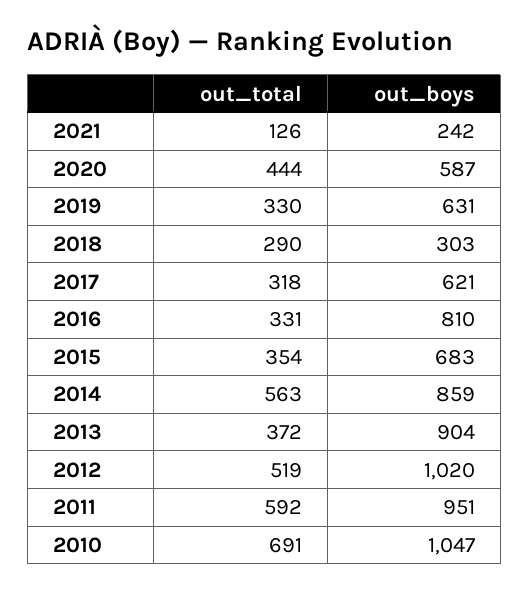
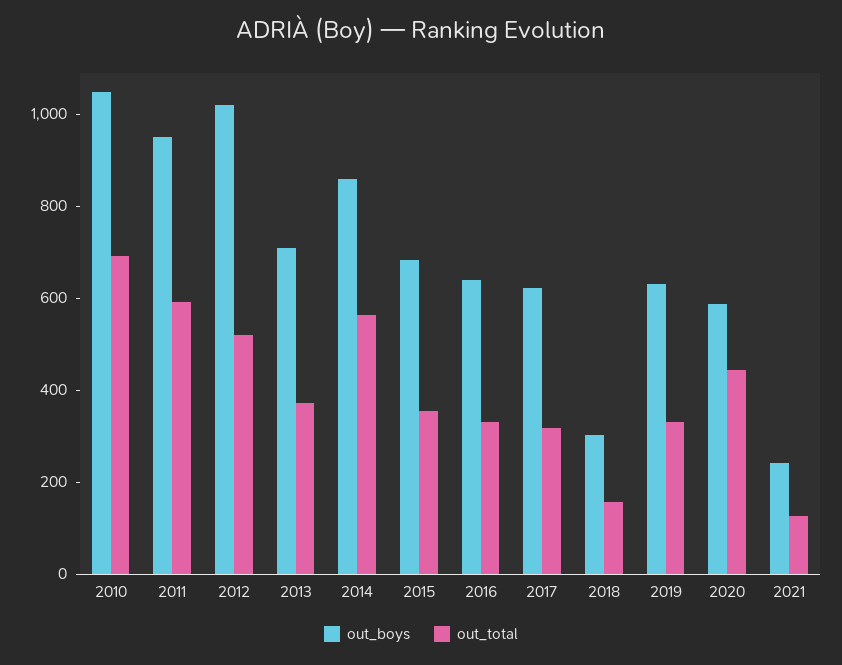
out_total, 2018: 290 -> 150
out_boys, 2016: 810 -> 650
out_boys, 2013: 904 -> 700

